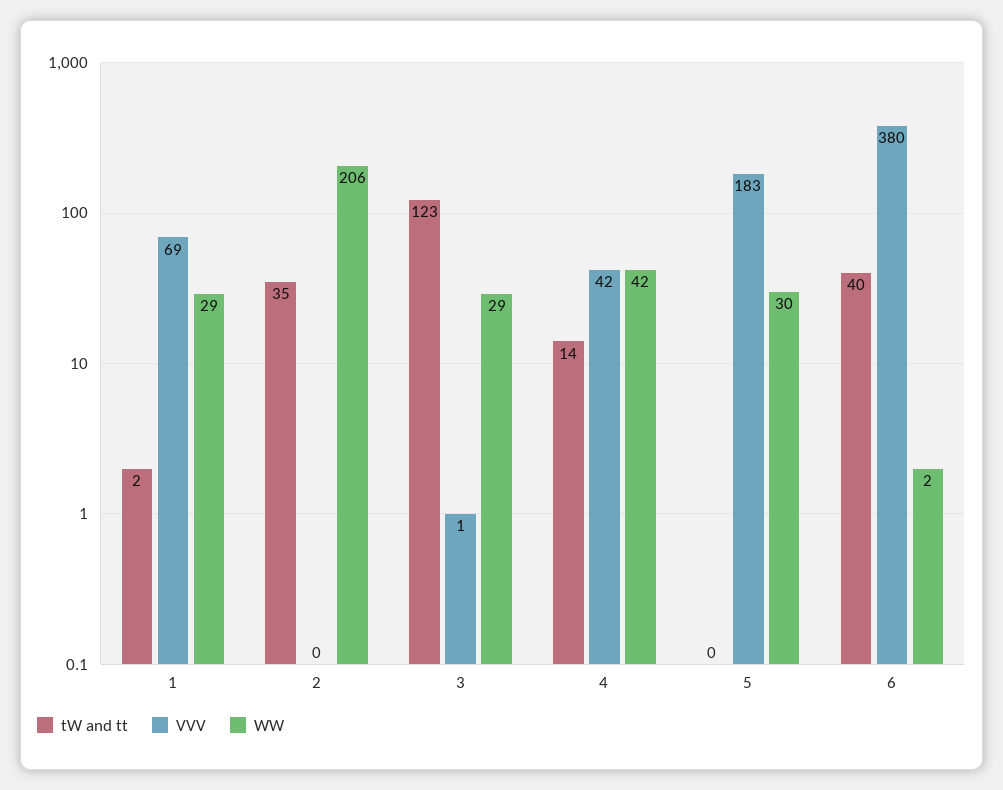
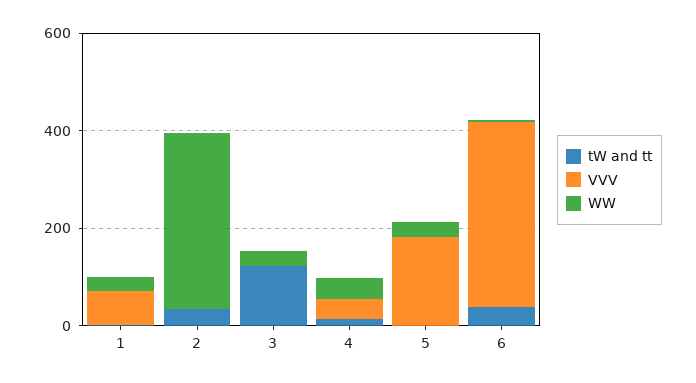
WW, 2: 206 -> 350

